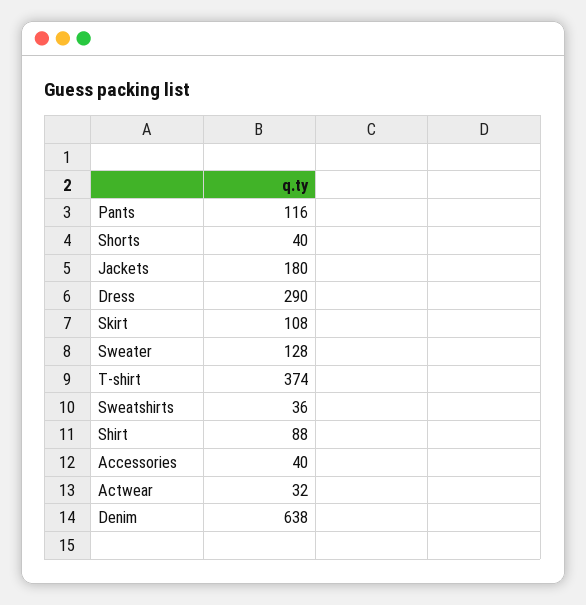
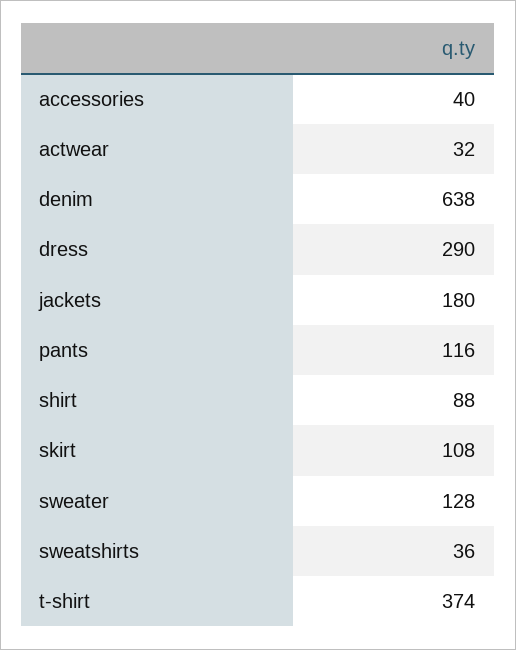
Shorts: 40 -> none

